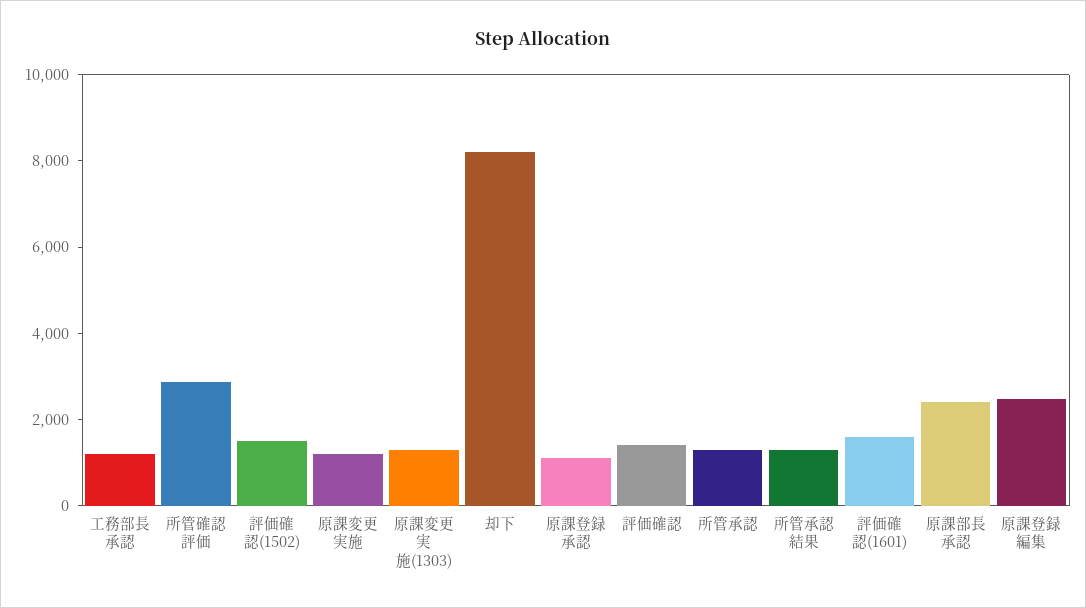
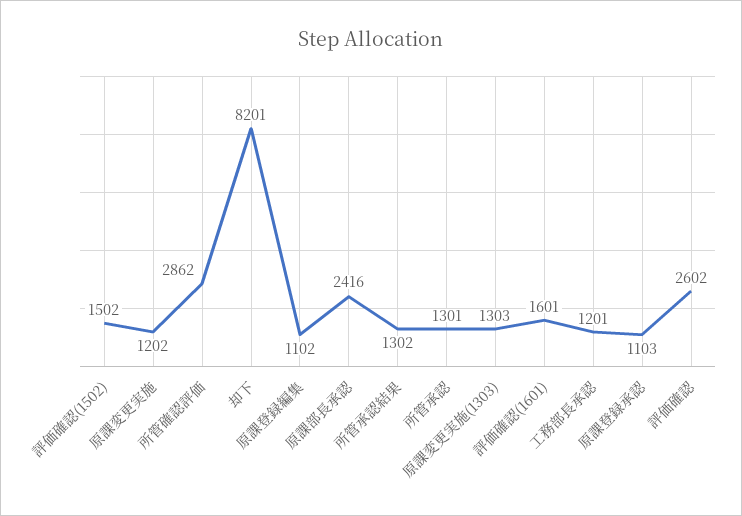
評価確認: 1500 -> 2602
原課登録編集: 2500 -> 1102

